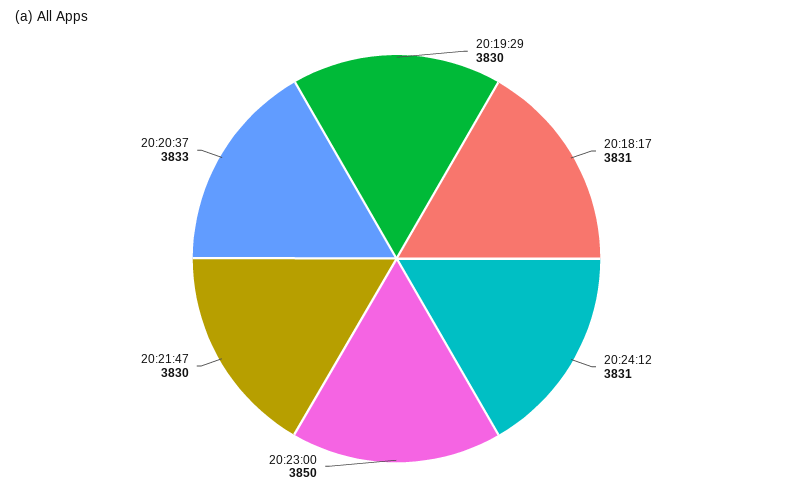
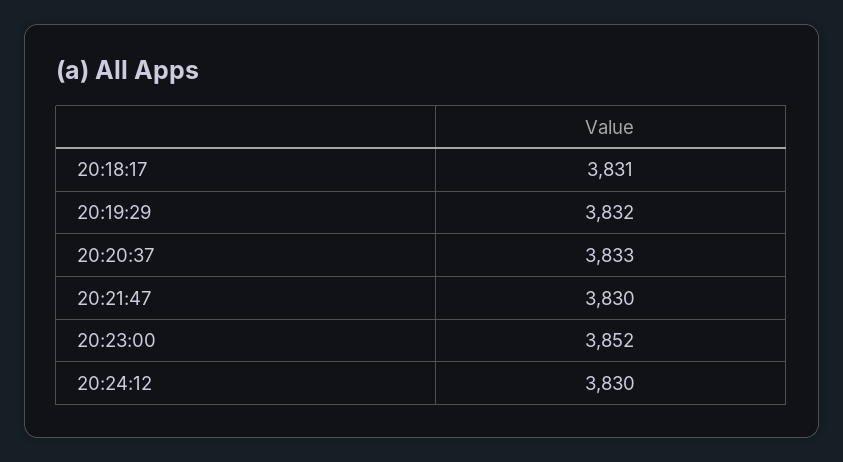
20:19:29: 3830 -> 3832
20:24:12: 3831 -> 3830
20:23:00: 3850 -> 3852

